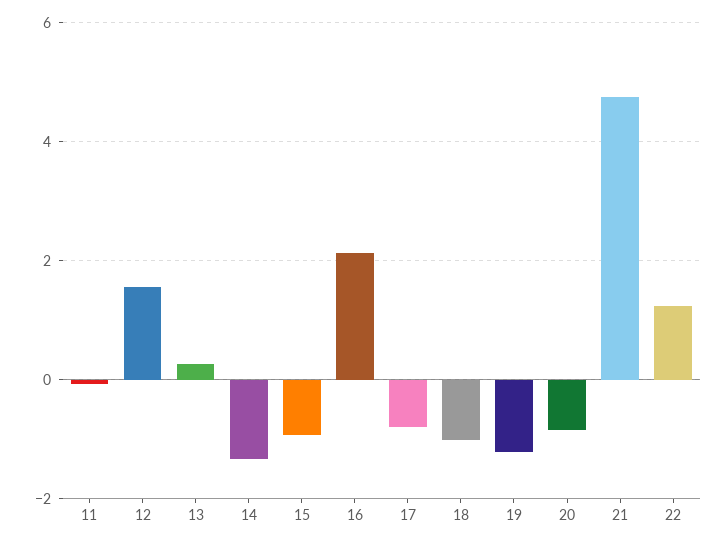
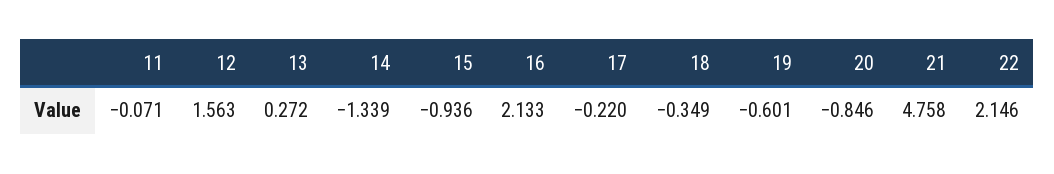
17: -0.8 -> -0.22
18: -1 -> -0.349
19: -1.2 -> -0.601
22: 1.2 -> 2.146

